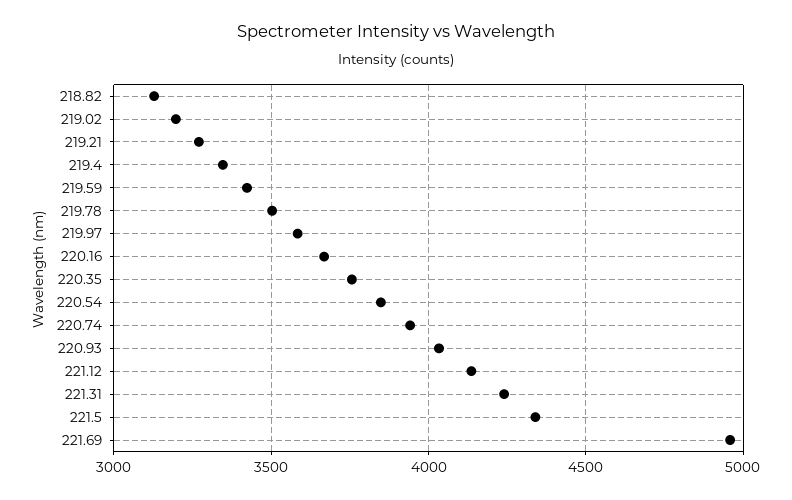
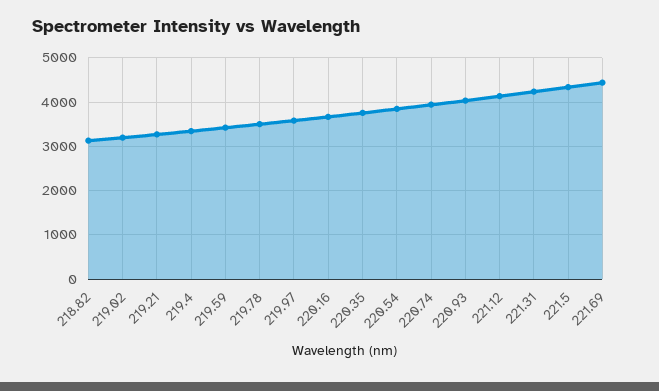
221.69: 4950 -> 4400

